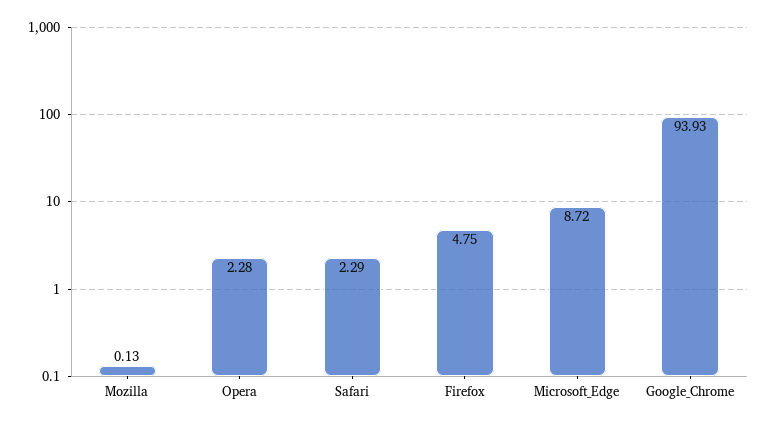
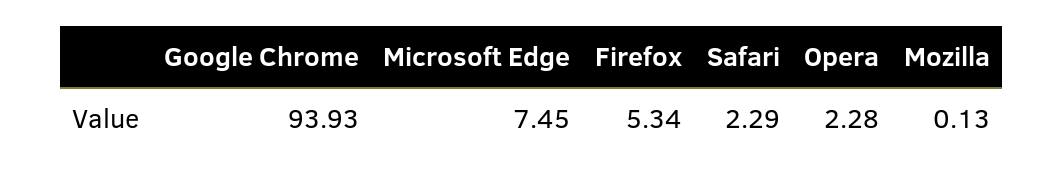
Firefox: 4.75 -> 5.34
Microsoft_Edge: 8.72 -> 7.45

